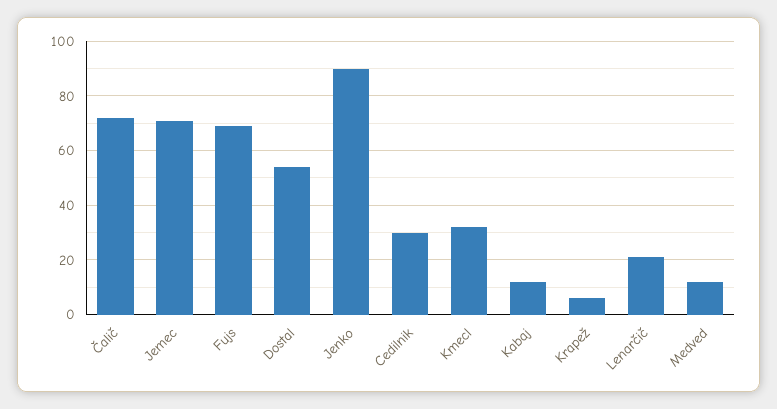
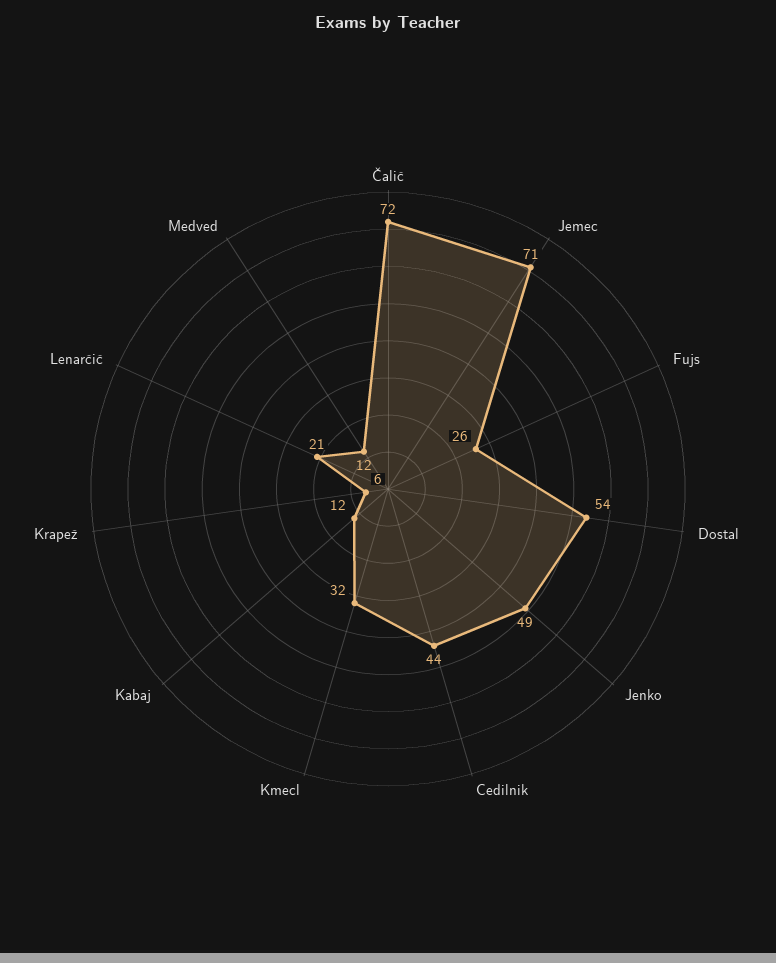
Fujs: 70 -> 26
Jenko: 90 -> 49
Cedilnik: 30 -> 44

